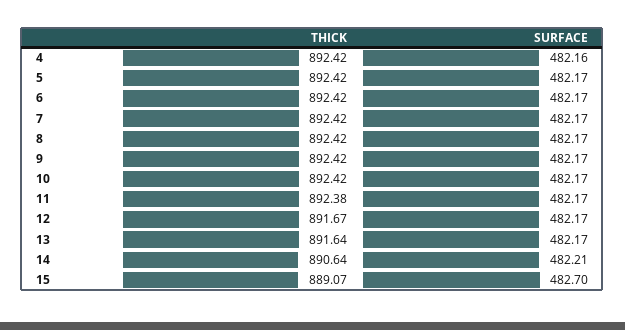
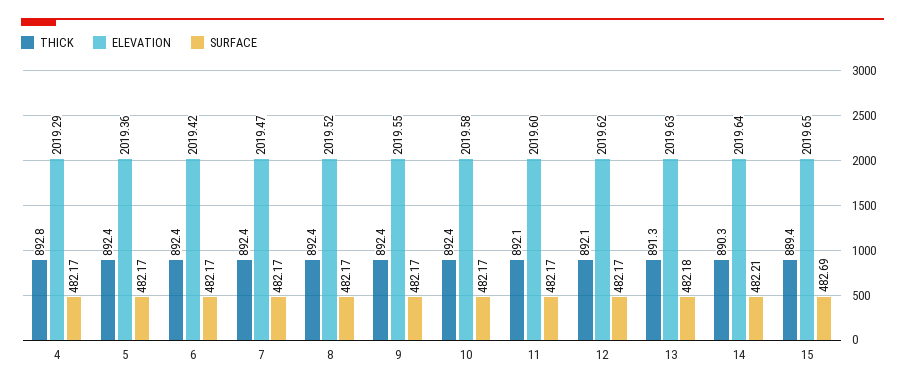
THICK, 4: 892.42 -> 892.8
SURFACE, 4: 482.16 -> 482.17
THICK, 11: 892.38 -> 892.1
THICK, 12: 891.67 -> 892.1
THICK, 13: 891.64 -> 891.3
SURFACE, 13: 482.17 -> 482.18
THICK, 14: 890.64 -> 890.3
THICK, 15: 889.07 -> 889.4
SURFACE, 15: 482.7 -> 482.69
ELEVATION, 4: none -> 2019.29
ELEVATION, 5: none -> 2019.36
ELEVATION, 6: none -> 2019.42
ELEVATION, 7: none -> 2019.47
ELEVATION, 8: none -> 2019.52
ELEVATION, 9: none -> 2019.55
ELEVATION, 10: none -> 2019.58
ELEVATION, 11: none -> 2019.6
ELEVATION, 12: none -> 2019.62
ELEVATION, 13: none -> 2019.63
ELEVATION, 14: none -> 2019.64
ELEVATION, 15: none -> 2019.65

